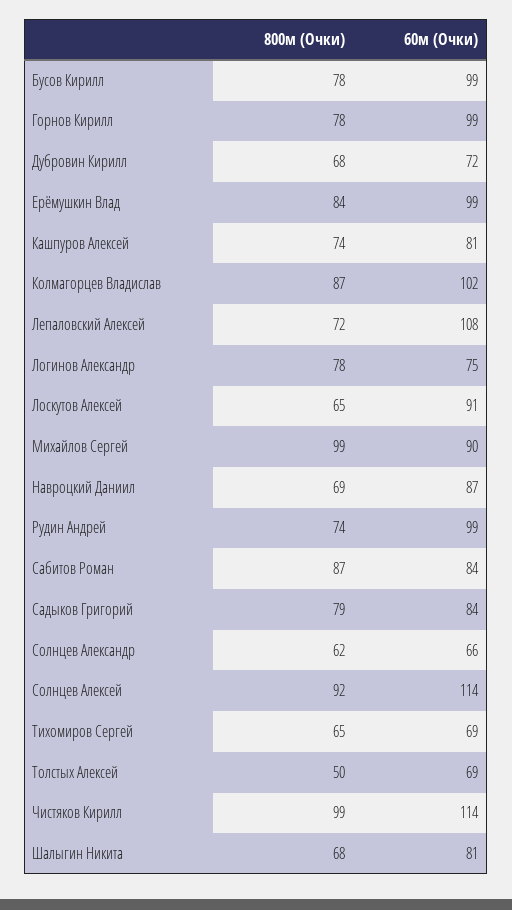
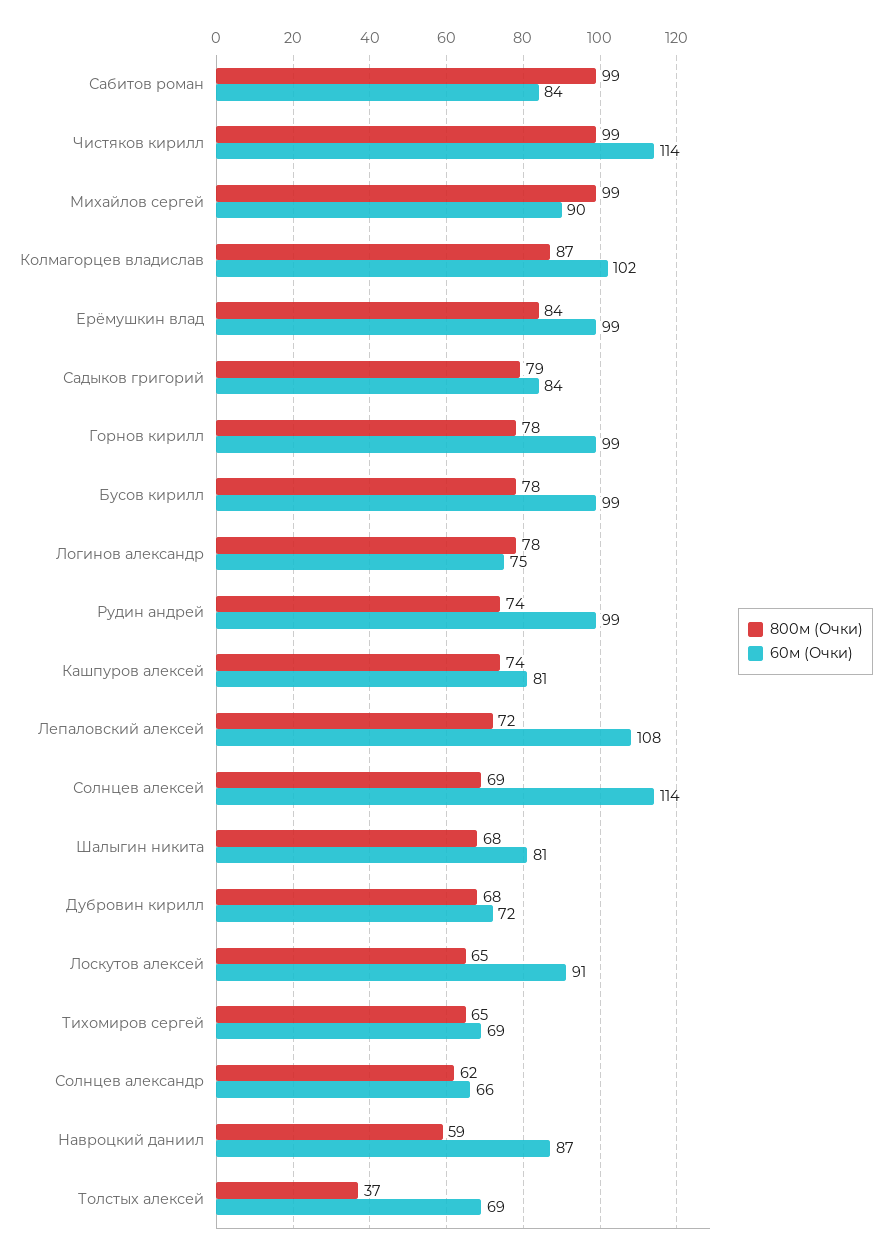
800м (Очки), Навроцкий Даниил: 69 -> 59
800м (Очки), Сабитов Роман: 87 -> 99
800м (Очки), Солнцев Алексей: 92 -> 69
800м (Очки), Толстых Алексей: 50 -> 37

